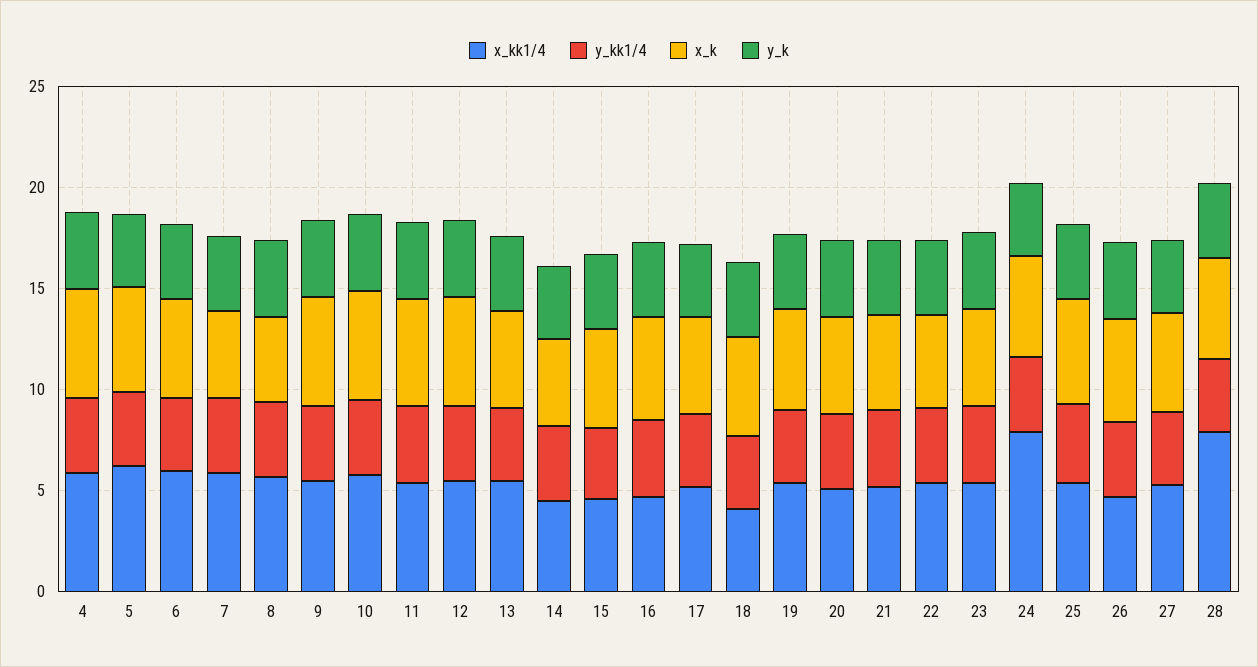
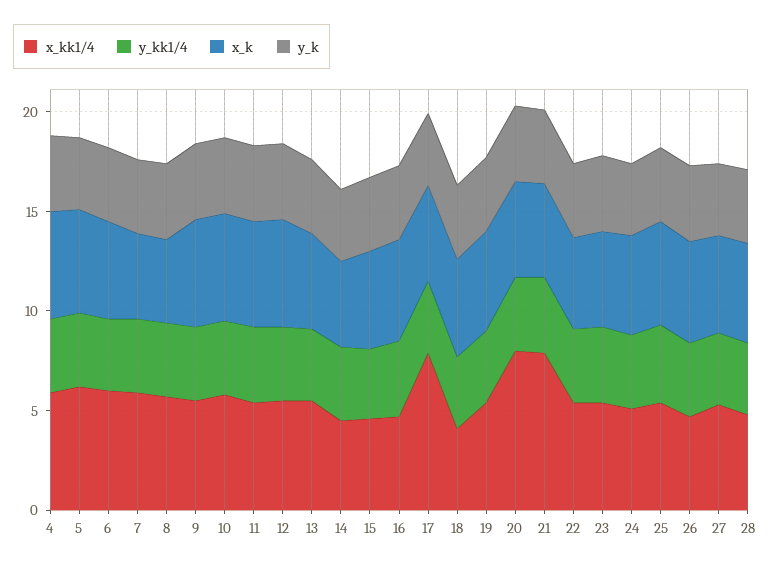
x_kk1/4, 17: 5 -> 8
x_kk1/4, 20: 5 -> 8
x_kk1/4, 21: 5 -> 8
x_kk1/4, 24: 8 -> 5
x_kk1/4, 28: 8 -> 5

